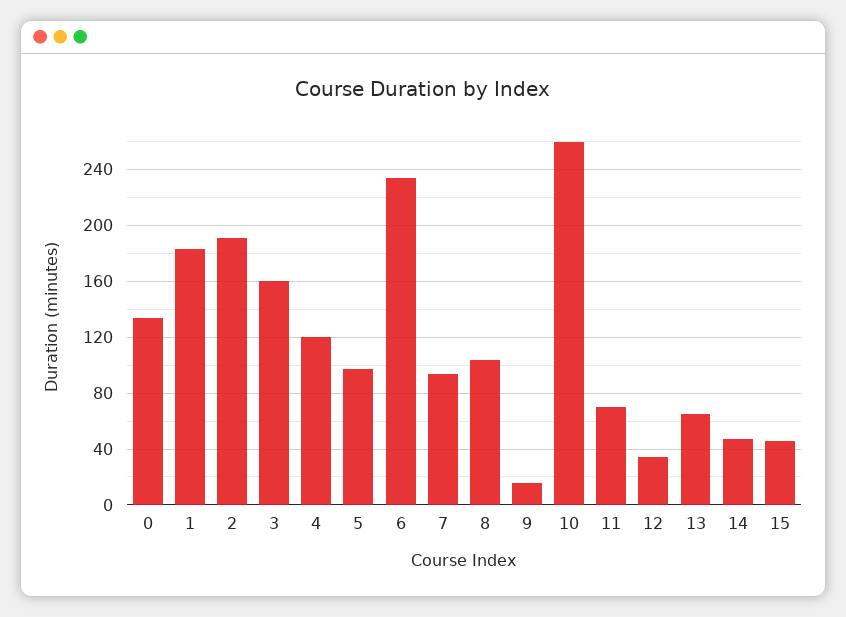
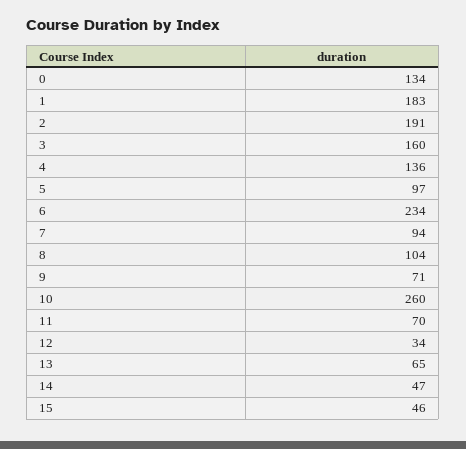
4: 120 -> 136
9: 15 -> 71

